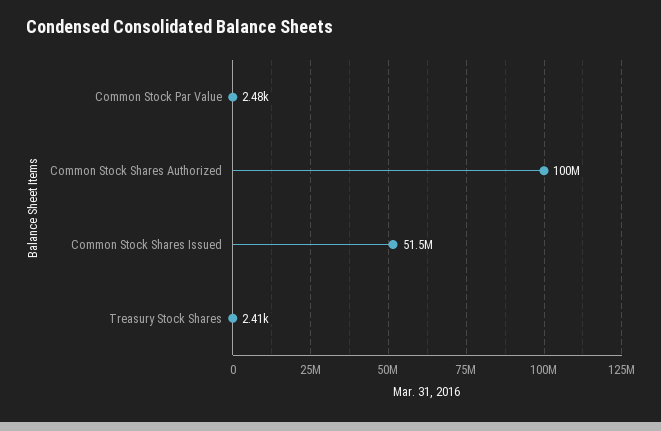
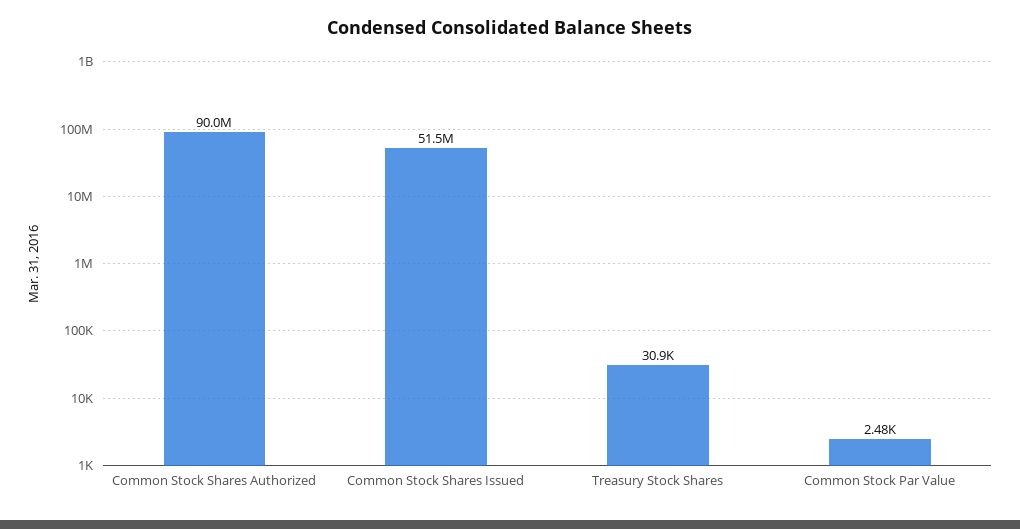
Common Stock Shares Authorized: 100000000 -> 90000000
Treasury Stock Shares: 2410 -> 30900

